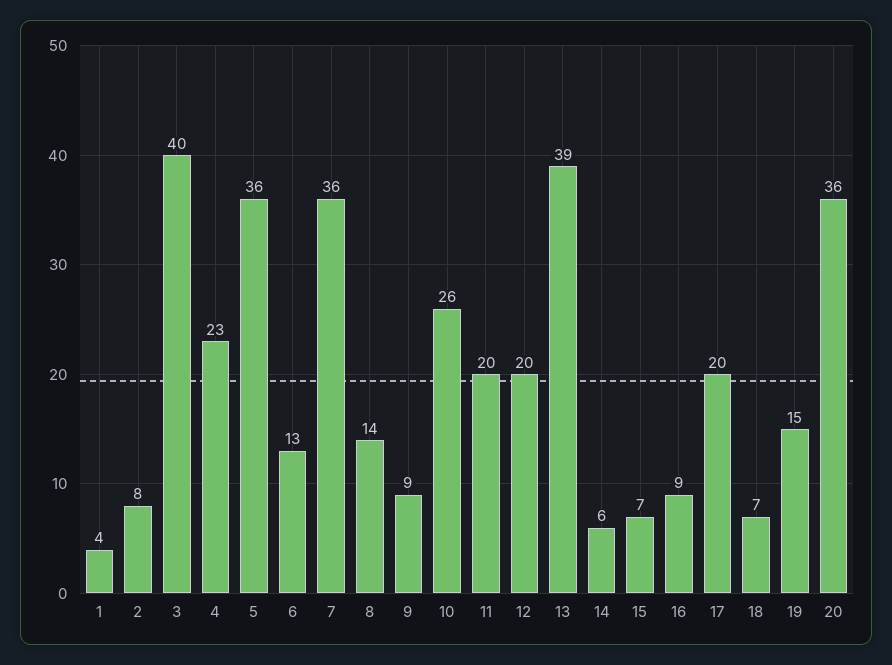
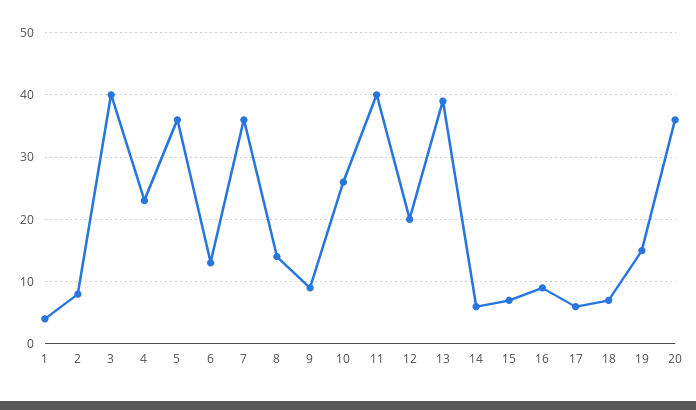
11: 20 -> 40
17: 20 -> 6

